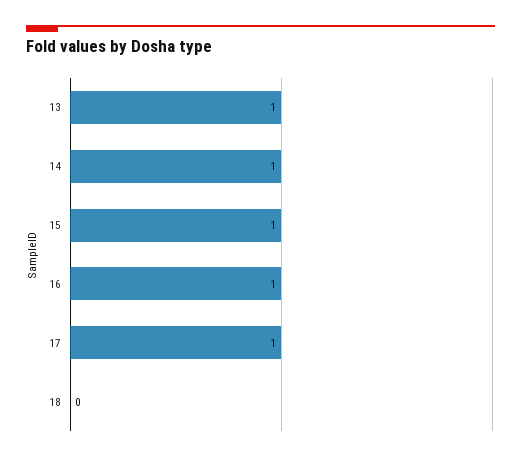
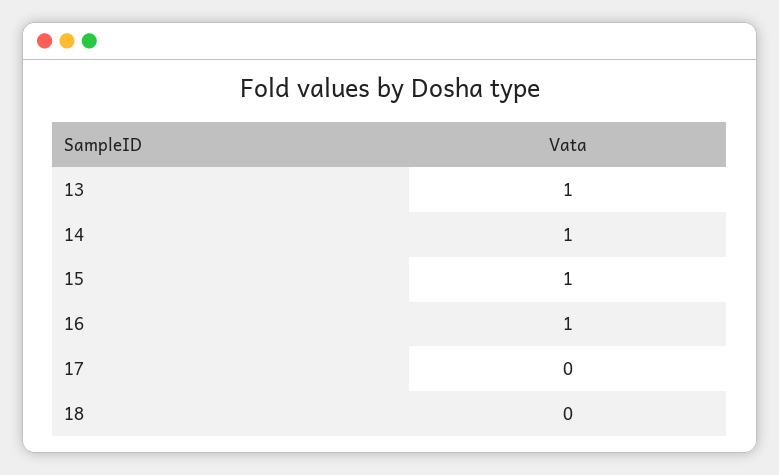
17: 1 -> 0

